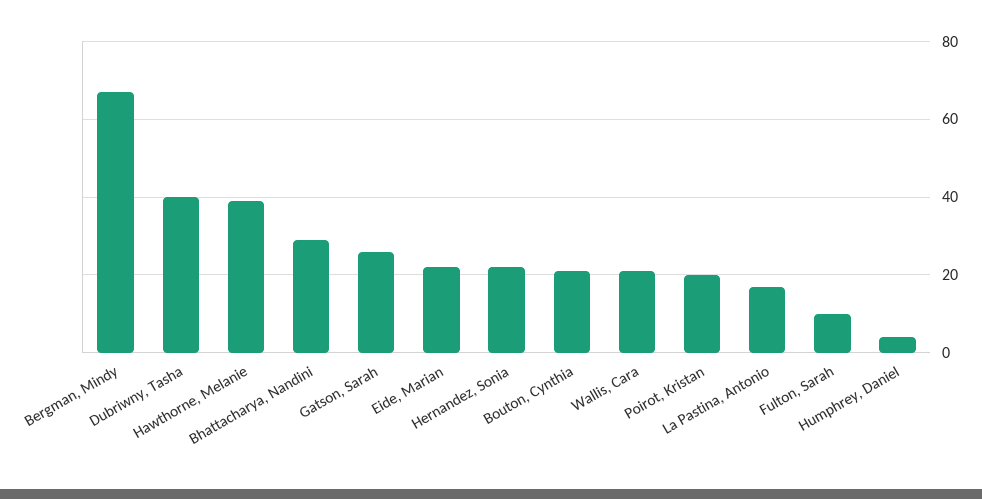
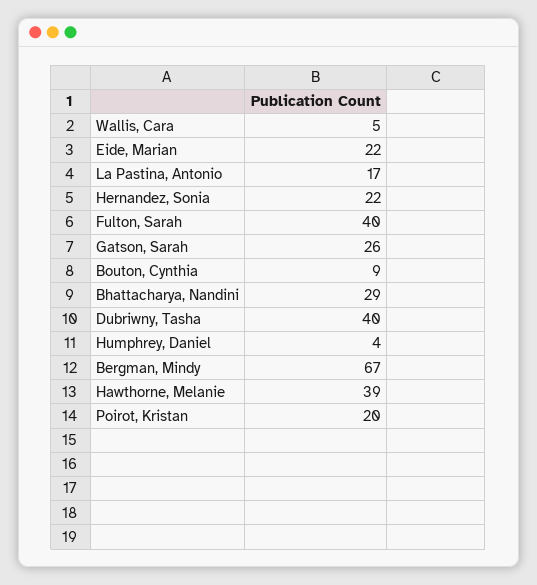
Bouton, Cynthia: 20 -> 9
Wallis, Cara: 20 -> 5
Fulton, Sarah: 10 -> 40

